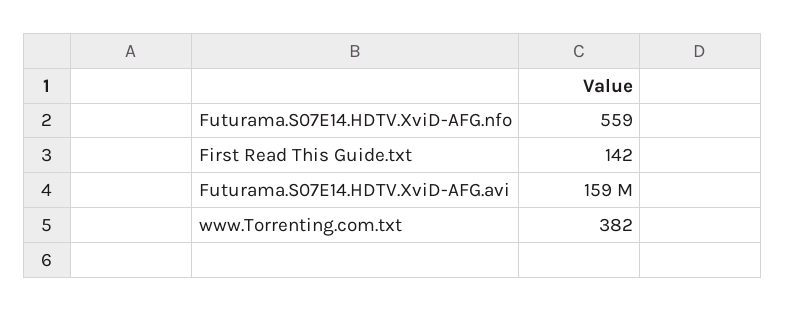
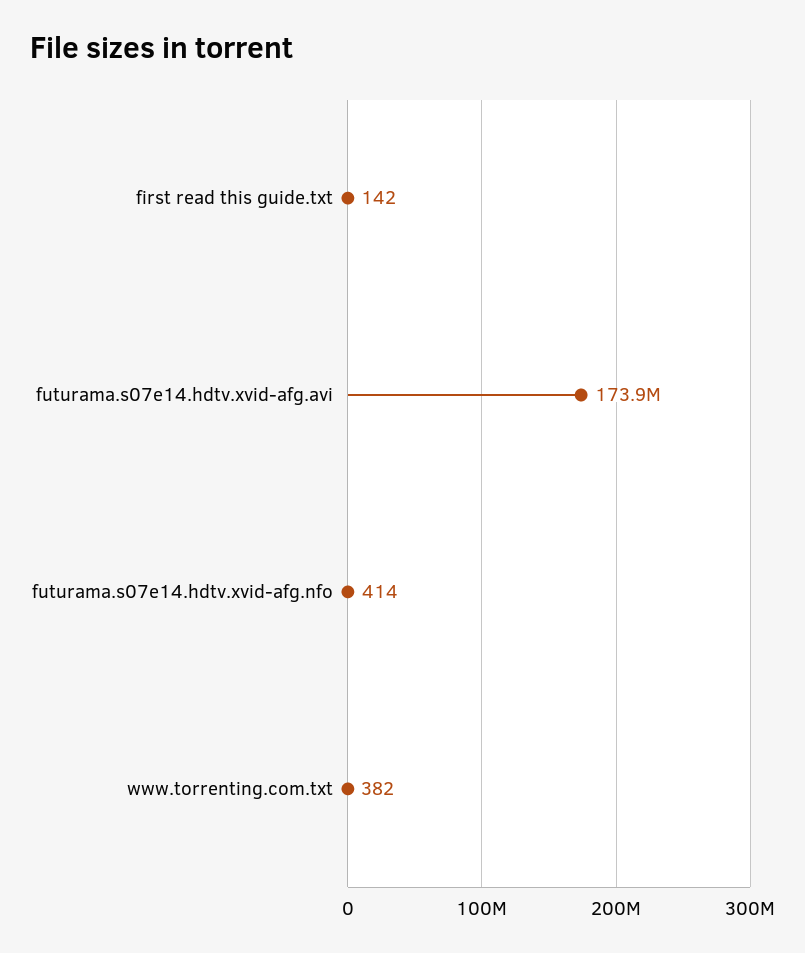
Futurama.S07E14.HDTV.XviD-AFG.nfo: 559 -> 414
Futurama.S07E14.HDTV.XviD-AFG.avi: 159000000 -> 173900000

